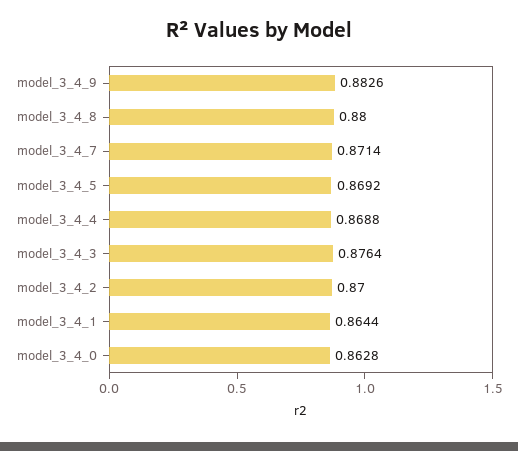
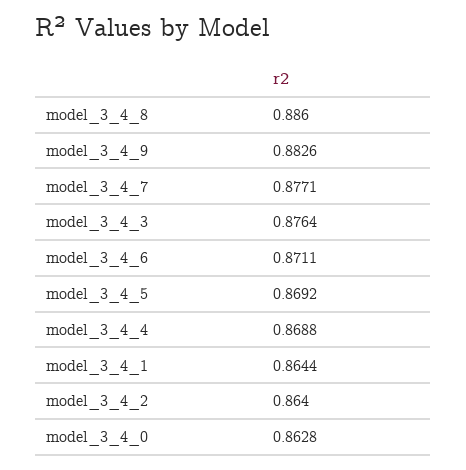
model_3_4_8: 0.88 -> 0.886
model_3_4_7: 0.8714 -> 0.8771
model_3_4_2: 0.87 -> 0.864
model_3_4_6: none -> 0.8711

